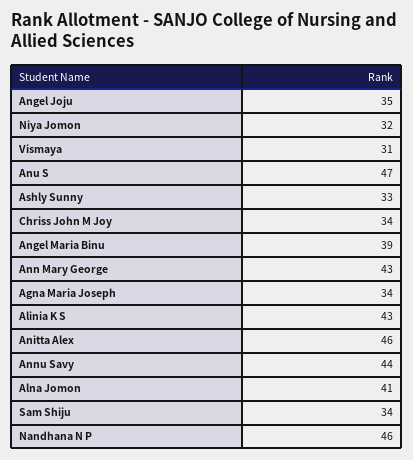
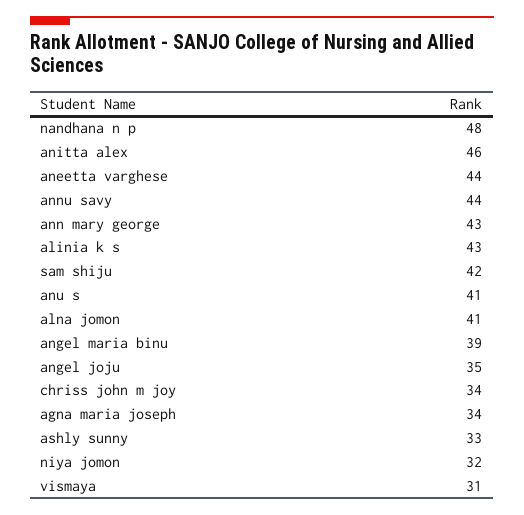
Anu S: 47 -> 41
Sam Shiju: 34 -> 42
Nandhana N P: 46 -> 48
aneetta varghese: none -> 44

